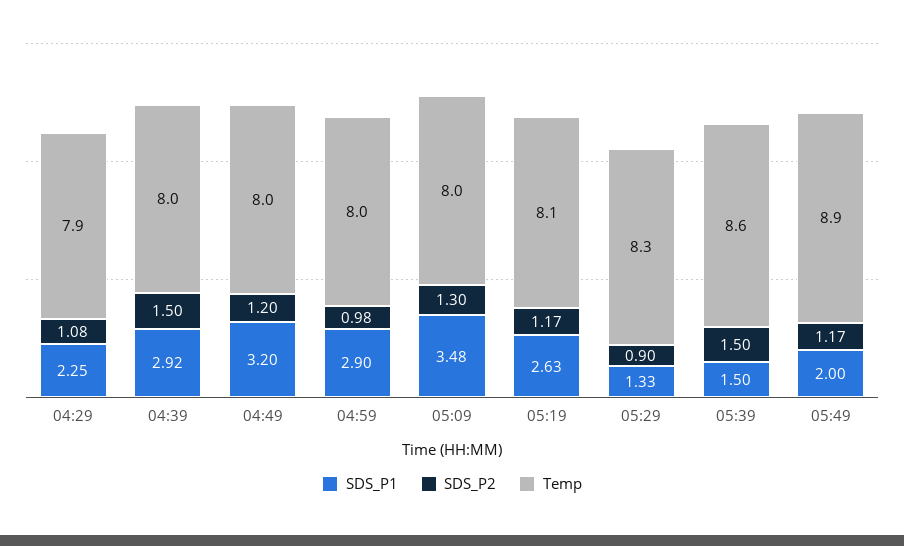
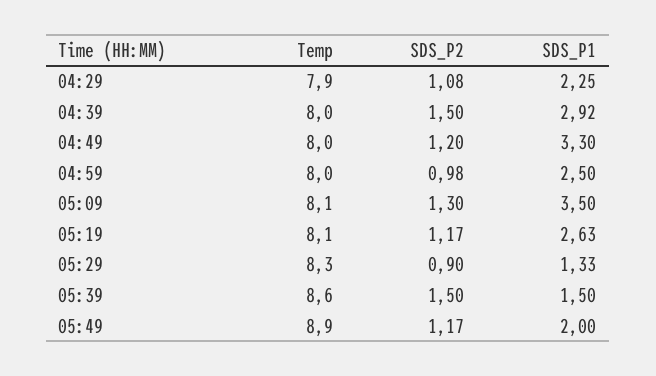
SDS_P1, 04:49: 3.2 -> 3.3
SDS_P1, 04:59: 2.9 -> 2.5
SDS_P1, 05:09: 3.48 -> 3.5
Temp, 05:09: 8 -> 8.1

